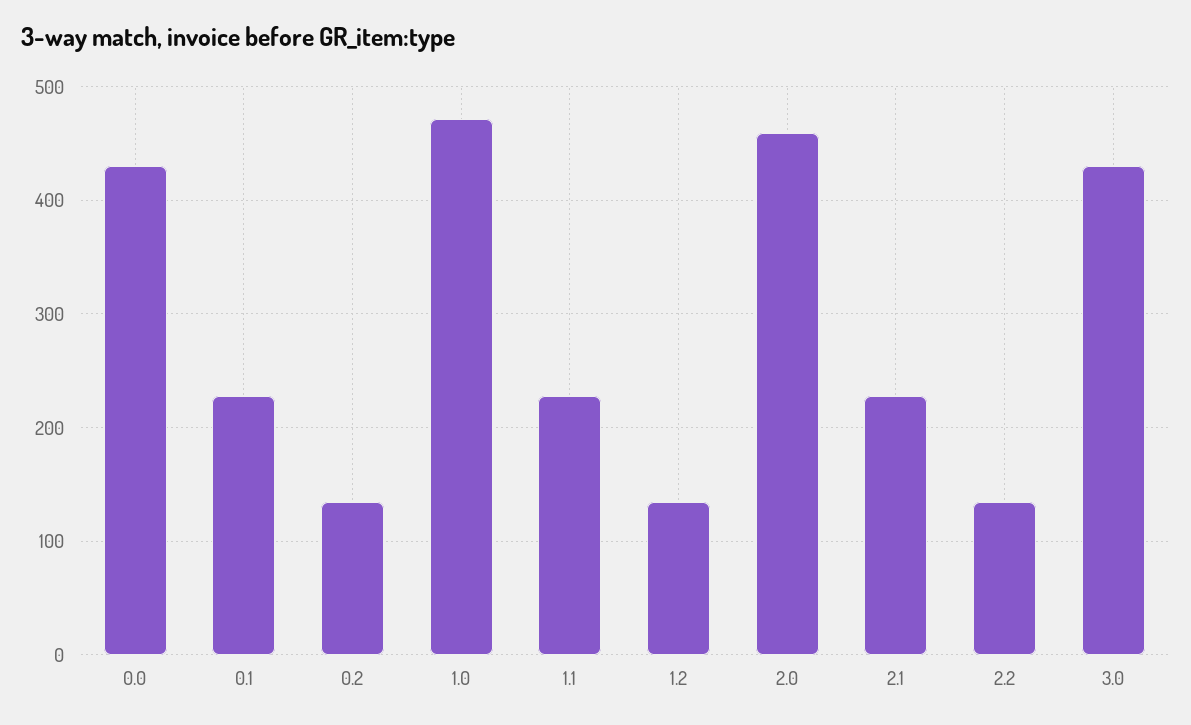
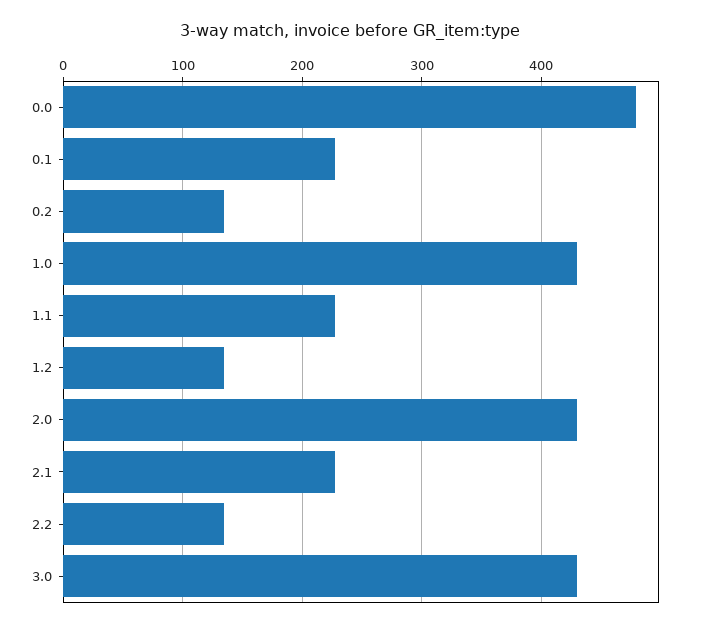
0.0: 430 -> 480
1.0: 470 -> 430
2.0: 460 -> 430

